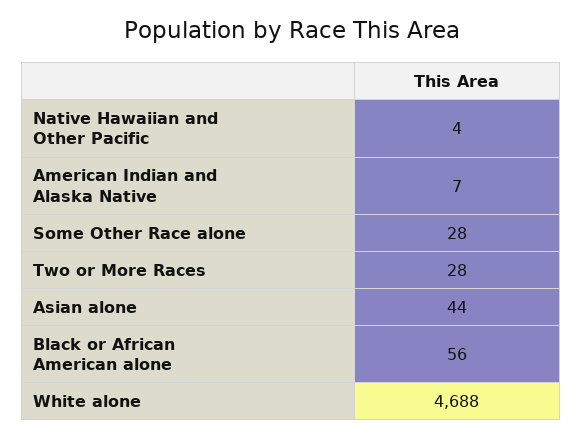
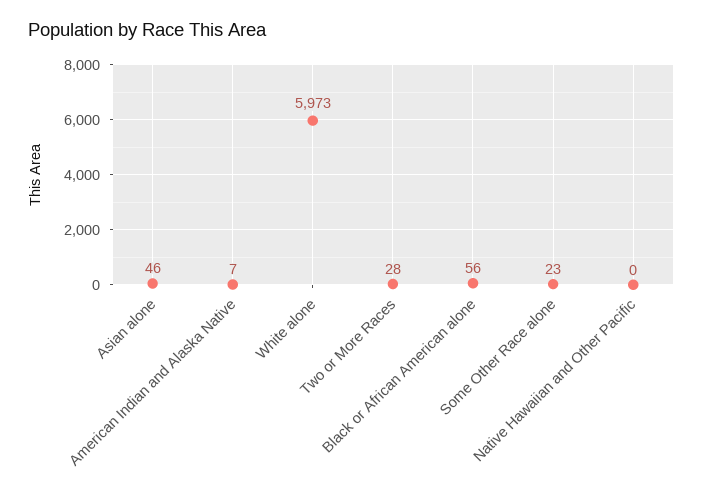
Native Hawaiian and Other Pacific: 4 -> 0
Some Other Race alone: 28 -> 23
Asian alone: 44 -> 46
White alone: 4688 -> 5973

